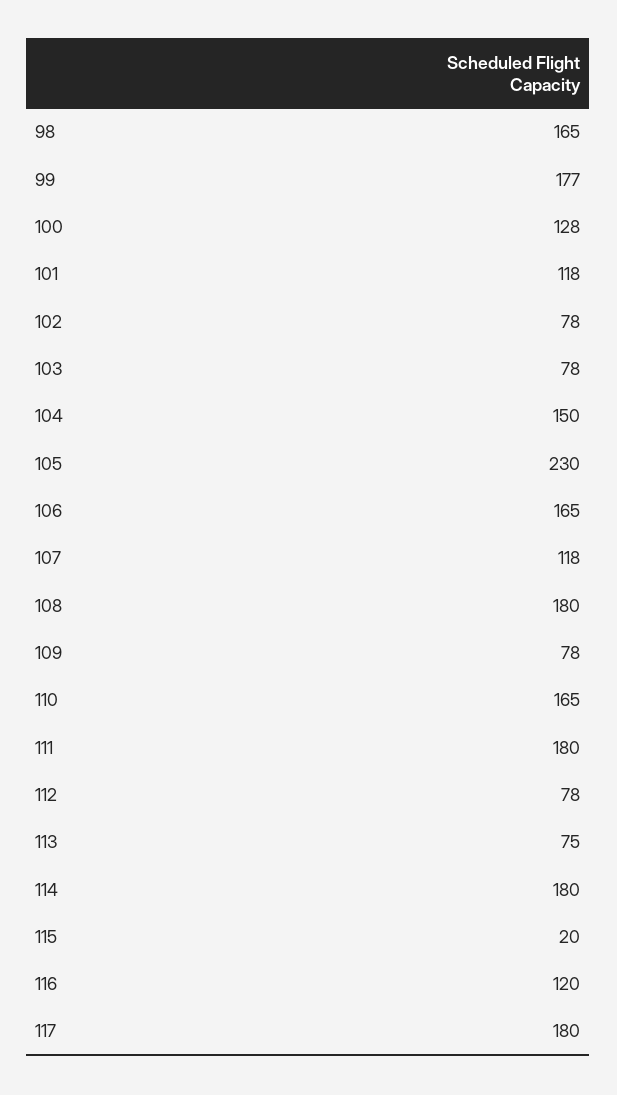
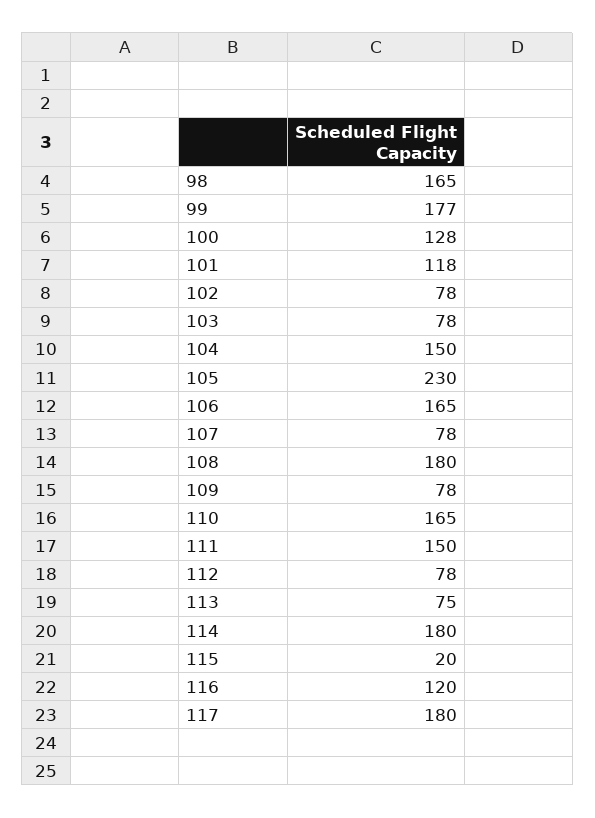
107: 118 -> 78
111: 180 -> 150

